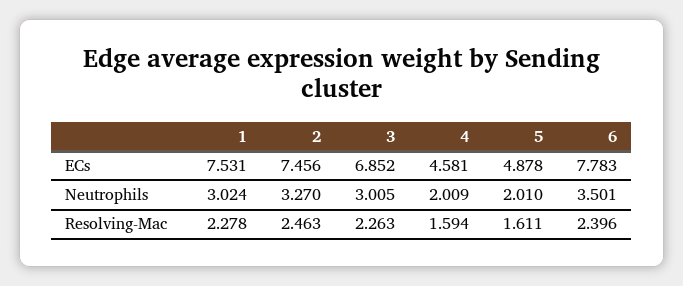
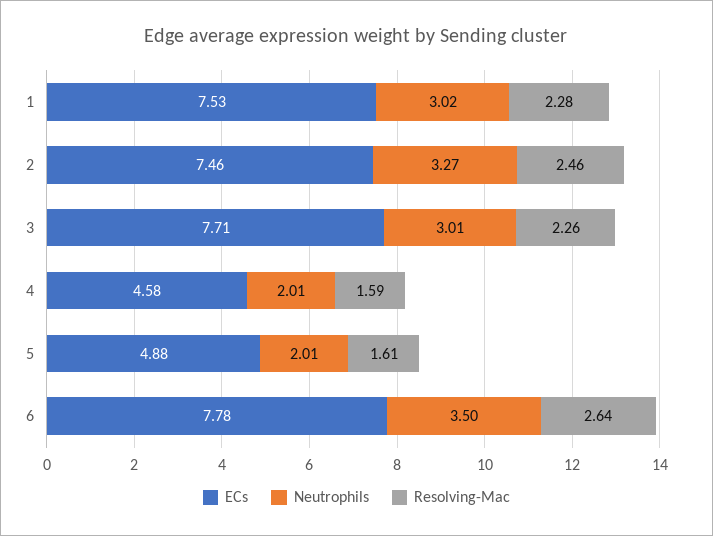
ECs, 3: 6.852 -> 7.71
Resolving-Mac, 6: 2.396 -> 2.64

